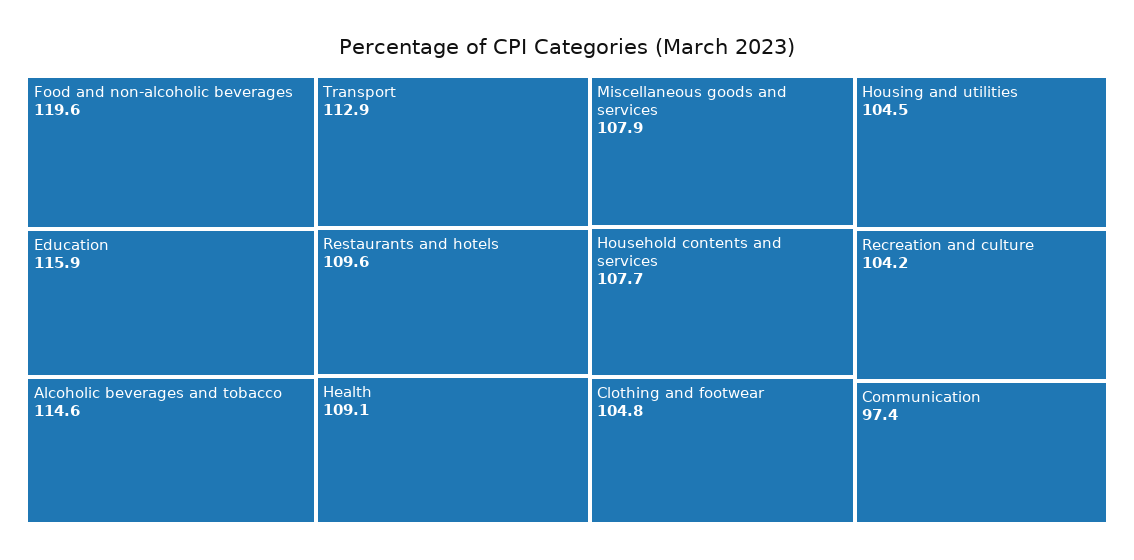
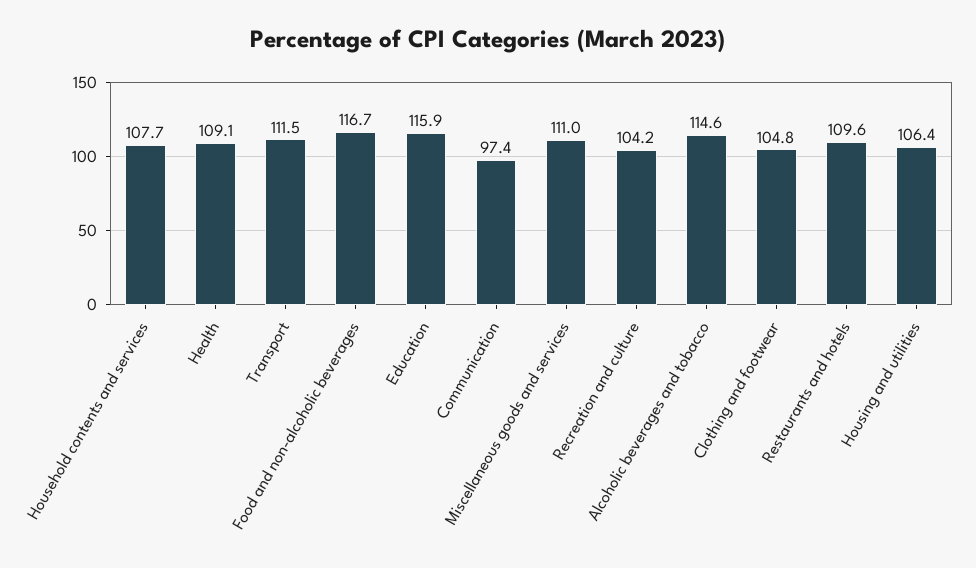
Food and non-alcoholic beverages: 119.6 -> 116.7
Transport: 112.9 -> 111.5
Miscellaneous goods and services: 107.9 -> 111
Housing and utilities: 104.5 -> 106.4

